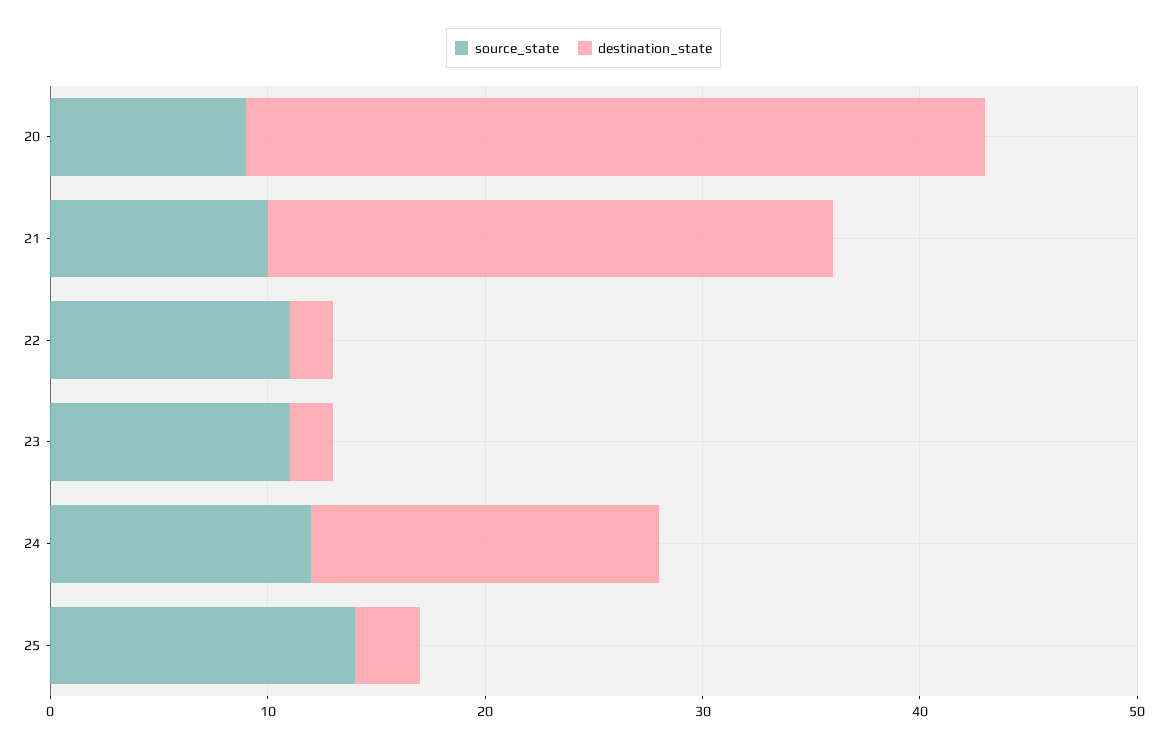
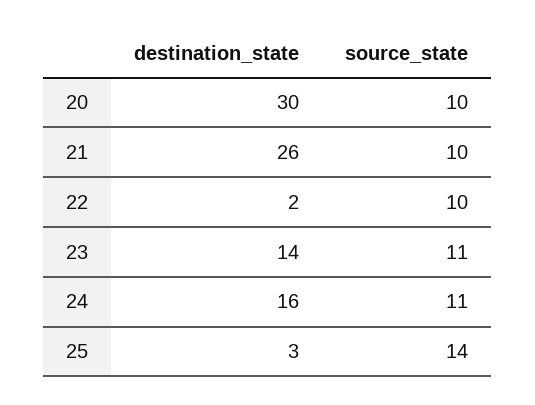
source_state, 20: 9 -> 10
destination_state, 20: 34 -> 30
source_state, 22: 11 -> 10
destination_state, 23: 2 -> 14
source_state, 24: 12 -> 11

